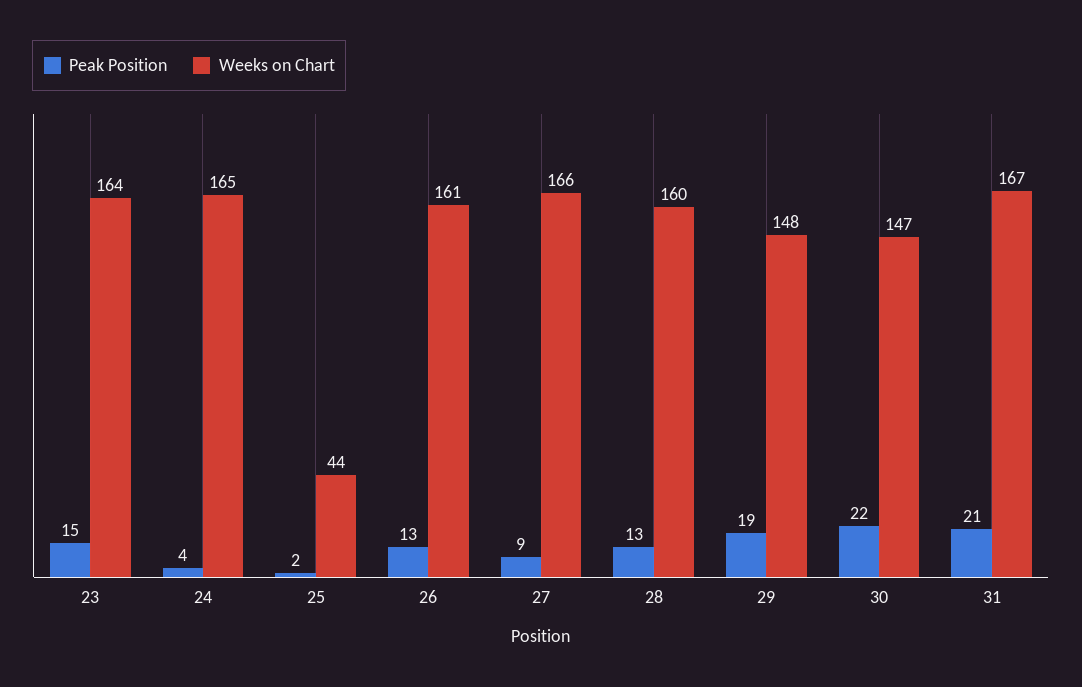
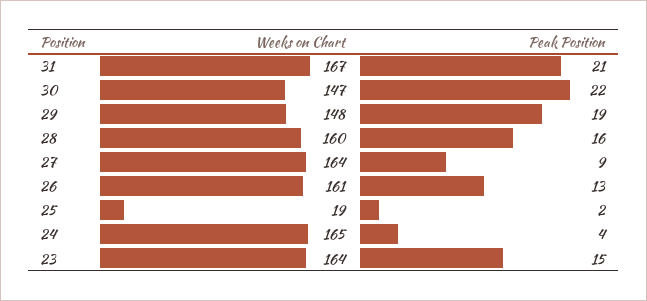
Weeks on Chart, 25: 44 -> 19
Weeks on Chart, 27: 166 -> 164
Peak Position, 28: 13 -> 16

